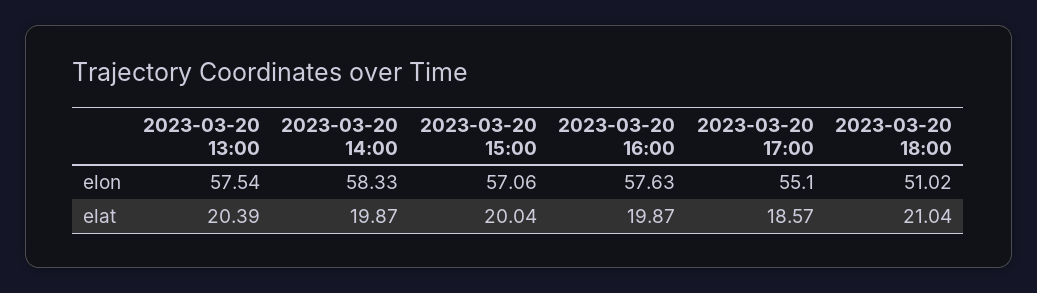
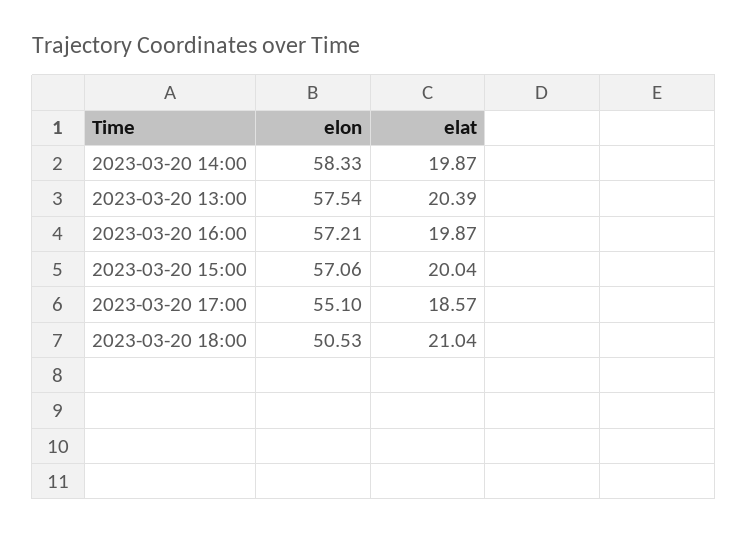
2023-03-20 16:00, elon: 57.63 -> 57.21
2023-03-20 18:00, elon: 51.02 -> 50.53

